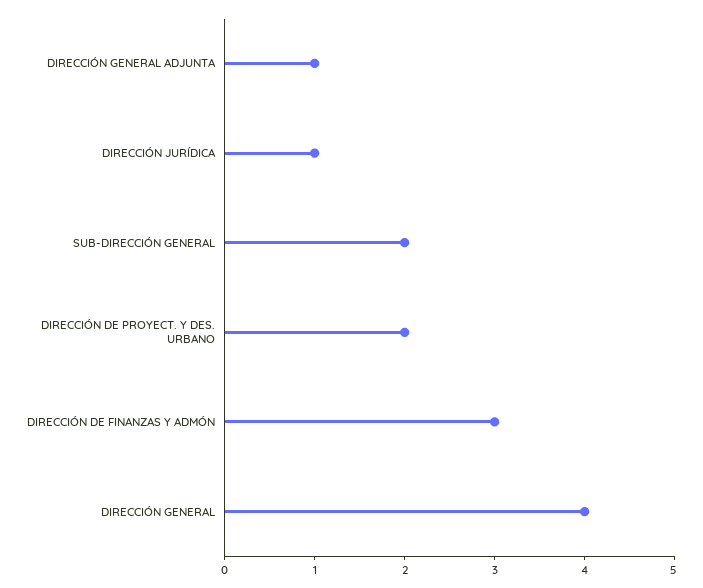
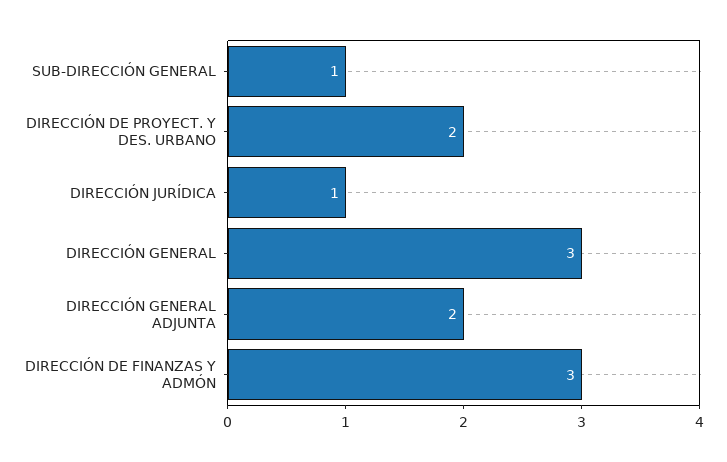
DIRECCIÓN GENERAL ADJUNTA: 1 -> 2
SUB-DIRECCIÓN GENERAL: 2 -> 1
DIRECCIÓN GENERAL: 4 -> 3

